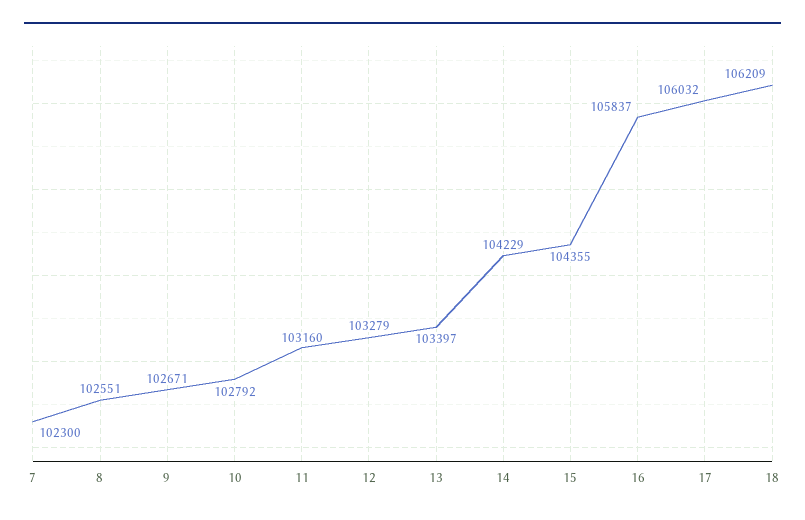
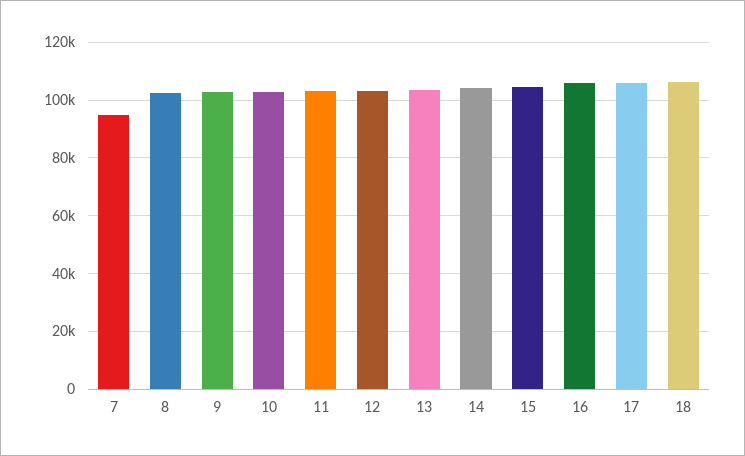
7: 102300 -> 95000

